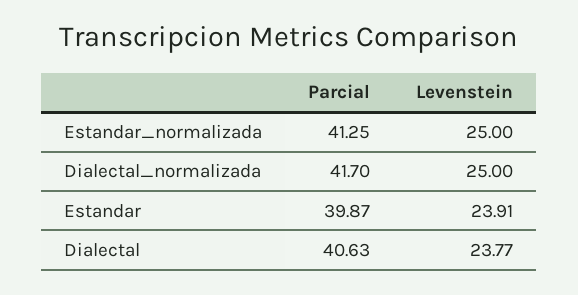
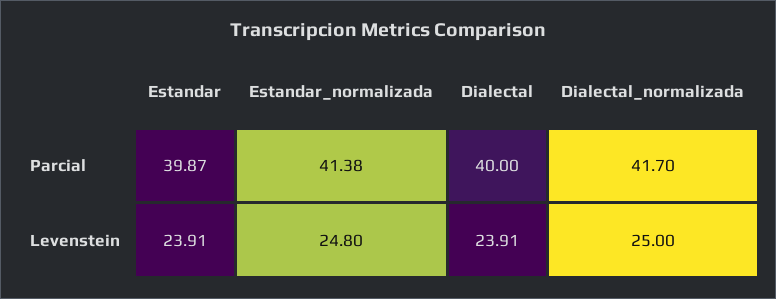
Parcial, Estandar_normalizada: 41.25 -> 41.38
Levenstein, Estandar_normalizada: 25 -> 24.8
Parcial, Dialectal: 40.63 -> 40
Levenstein, Dialectal: 23.77 -> 23.91

